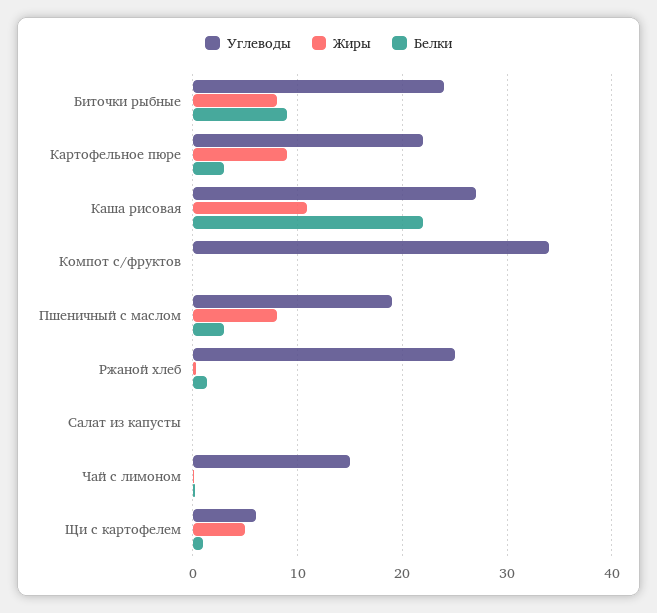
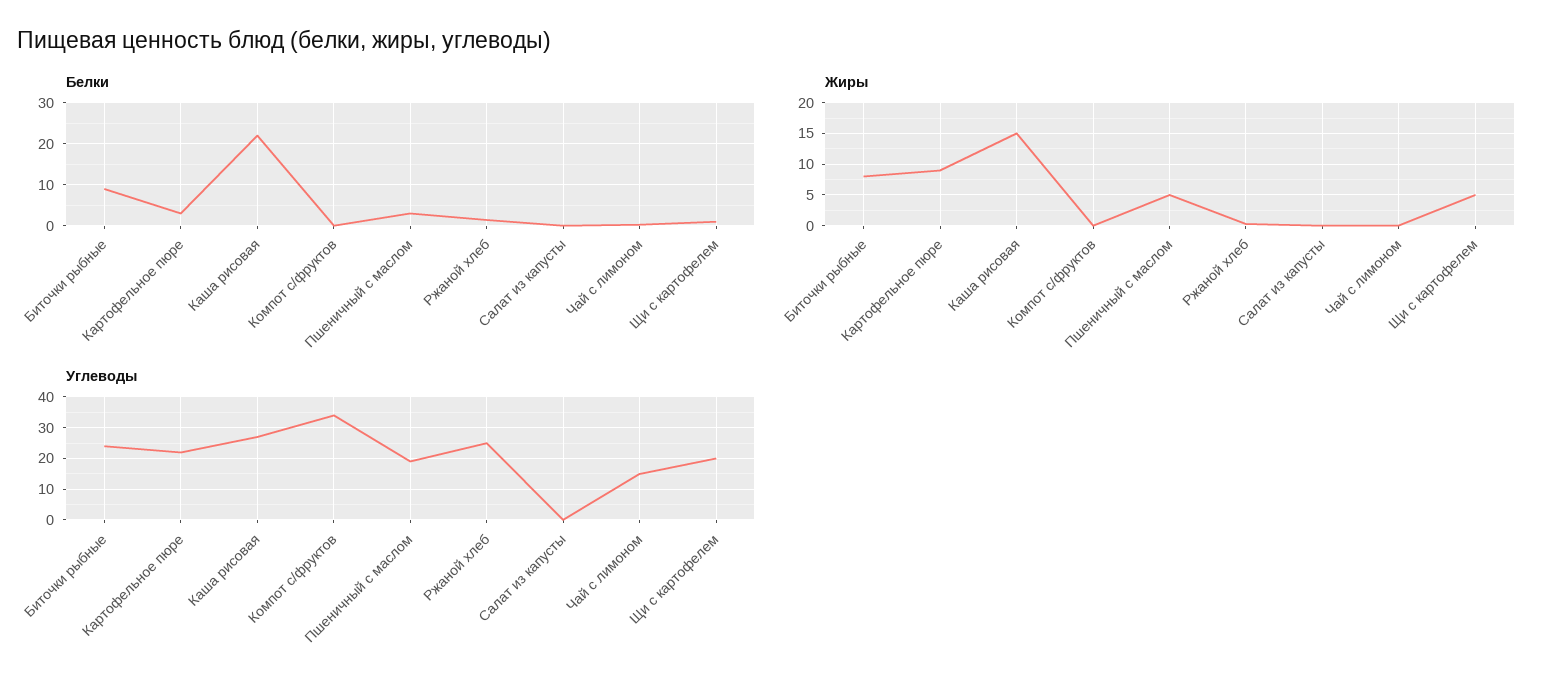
Жиры, Каша рисовая: 11 -> 15
Жиры, Пшеничный с маслом: 8 -> 5
Углеводы, Щи с картофелем: 6 -> 20

